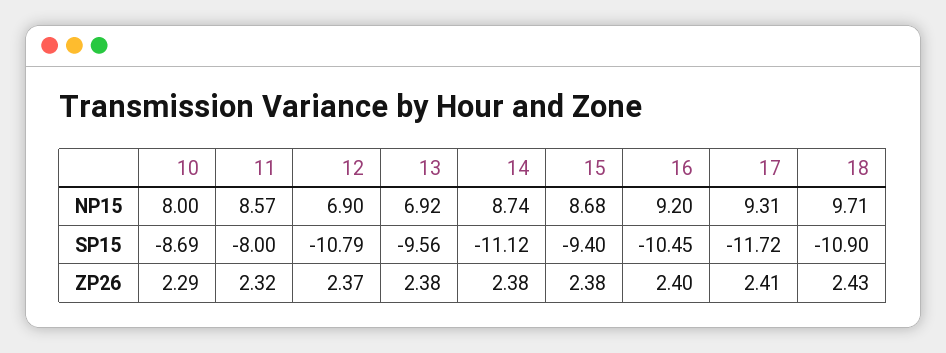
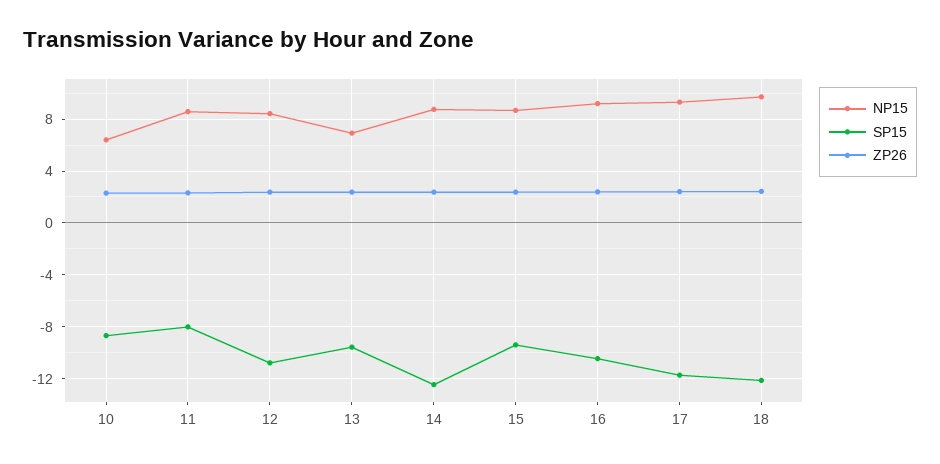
NP15, 10: 8 -> 6.5
NP15, 12: 6.9 -> 8.5
SP15, 14: -11.12 -> -12.5
SP15, 18: -10.9 -> -12

